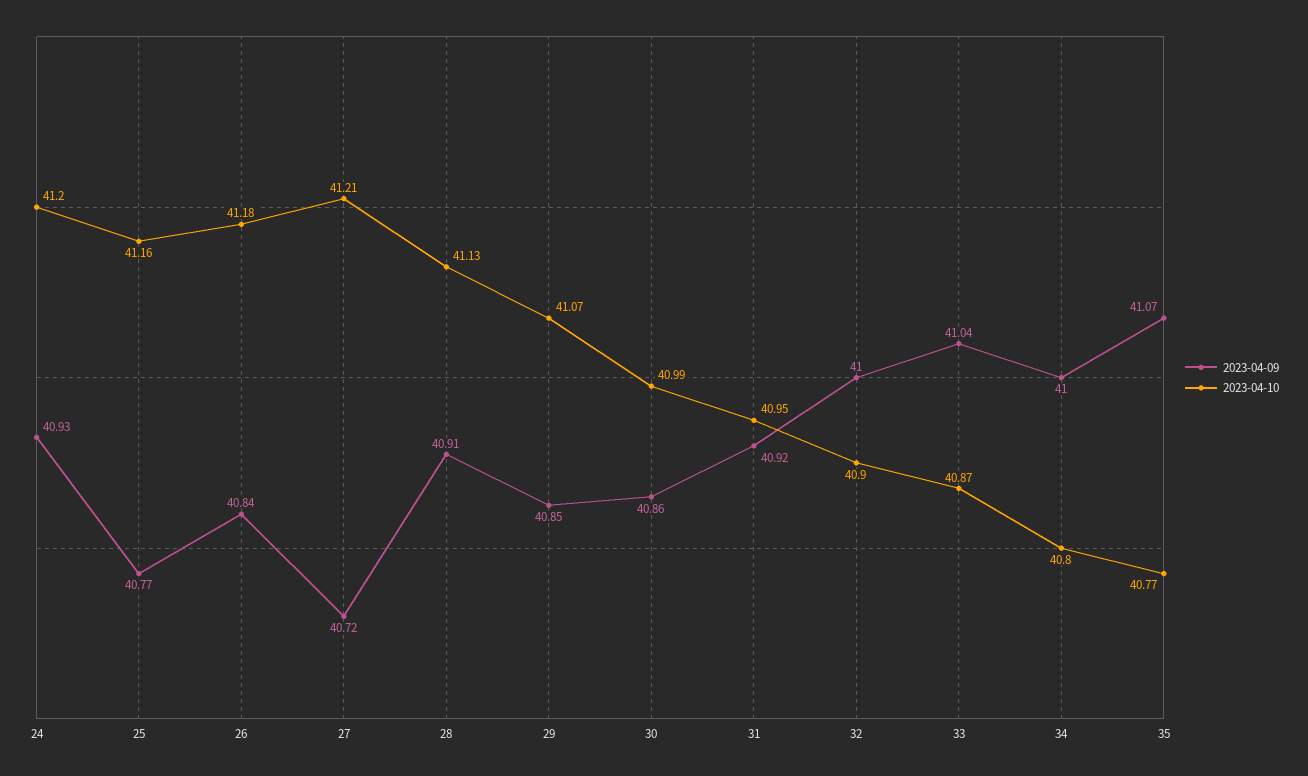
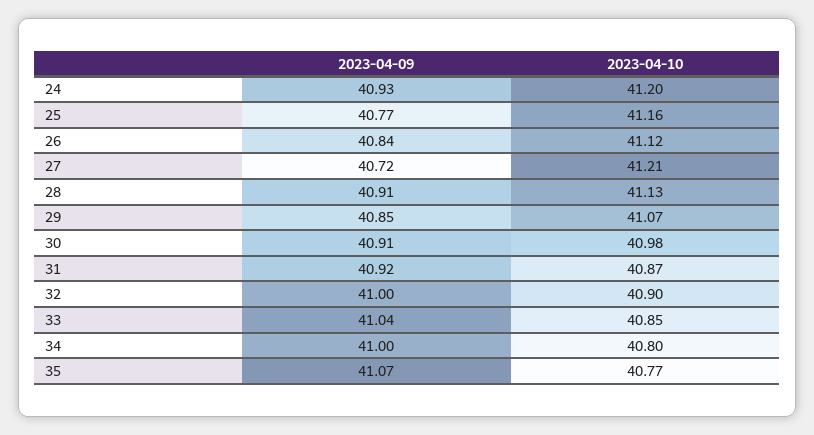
2023-04-10, 26: 41.18 -> 41.12
2023-04-09, 30: 40.86 -> 40.91
2023-04-10, 30: 40.99 -> 40.98
2023-04-10, 31: 40.95 -> 40.87
2023-04-10, 33: 40.87 -> 40.85

